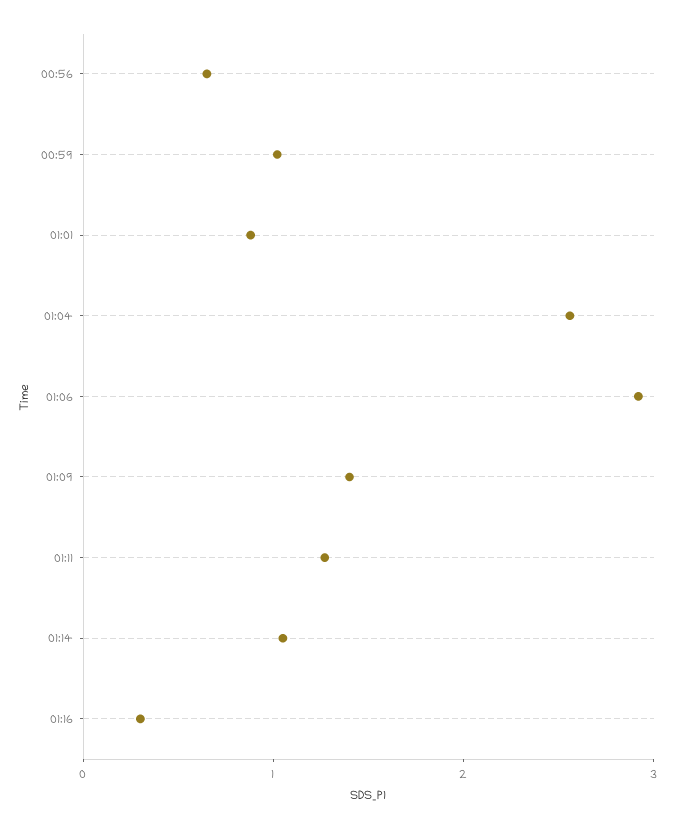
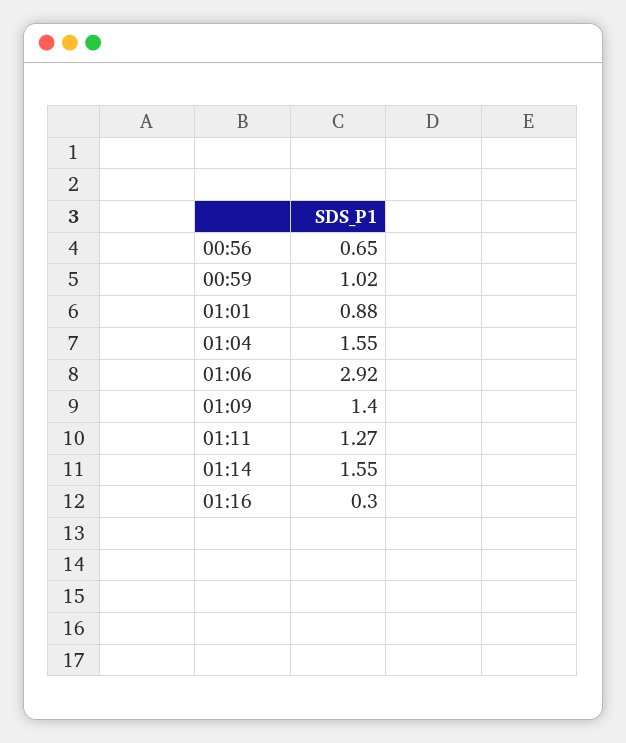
01:04: 2.6 -> 1.55
01:14: 1 -> 1.55

